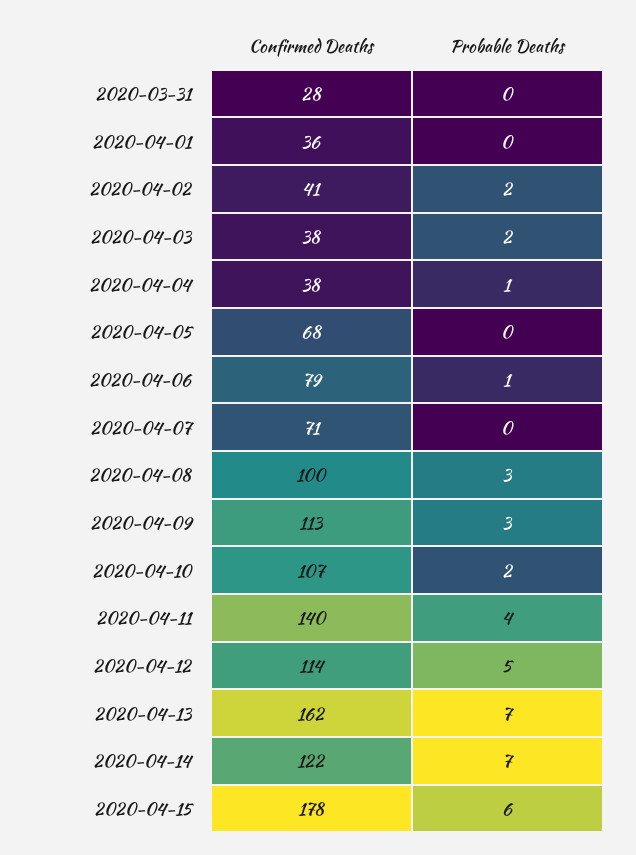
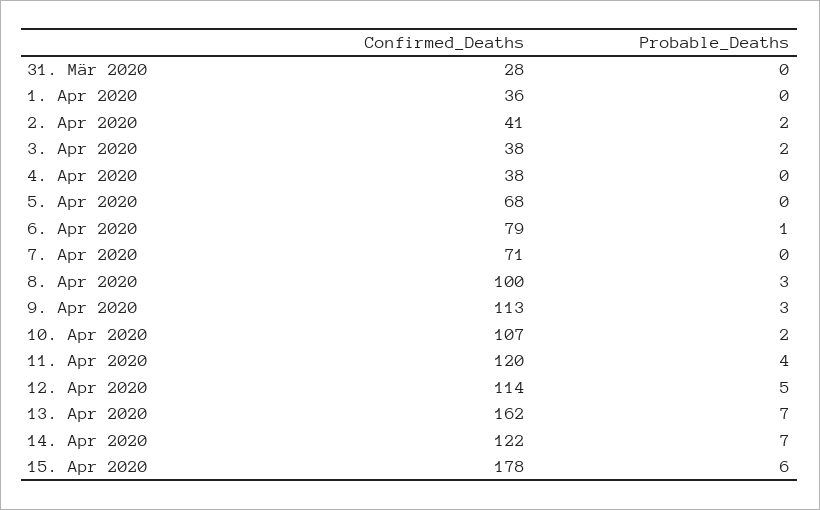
Probable Deaths, 2020-04-04: 1 -> 0
Confirmed Deaths, 2020-04-11: 140 -> 120

